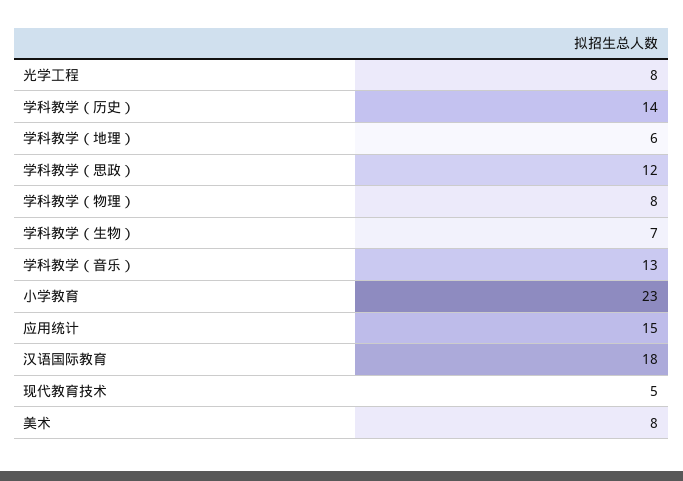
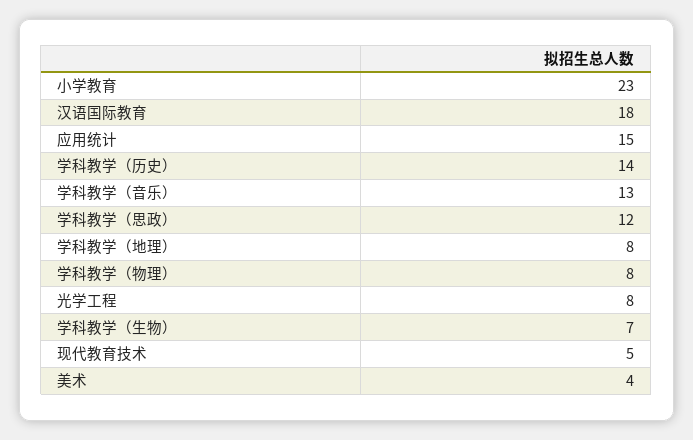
学科教学（地理）: 6 -> 8
美术: 8 -> 4

